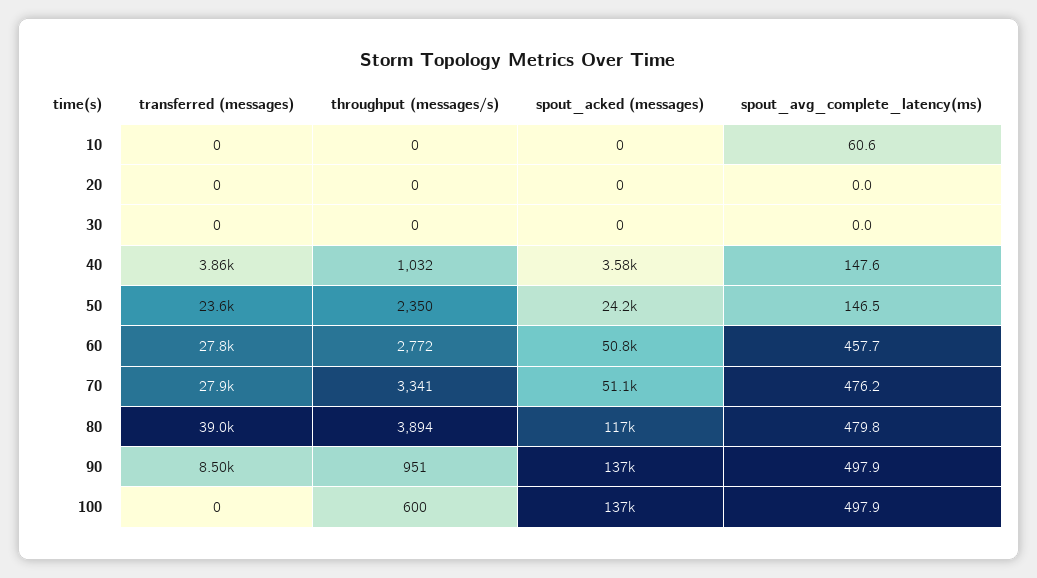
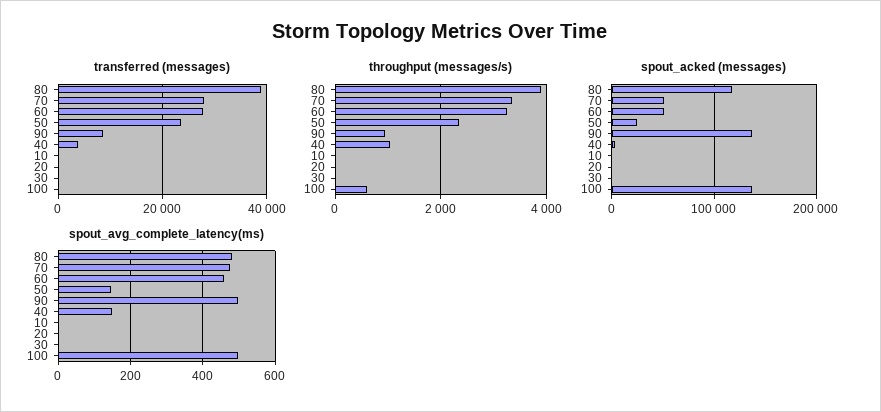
spout_avg_complete_latency(ms), 10: 60.6 -> 0
throughput (messages/s), 60: 2772 -> 3200

